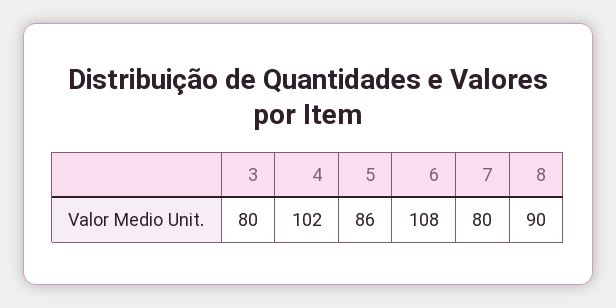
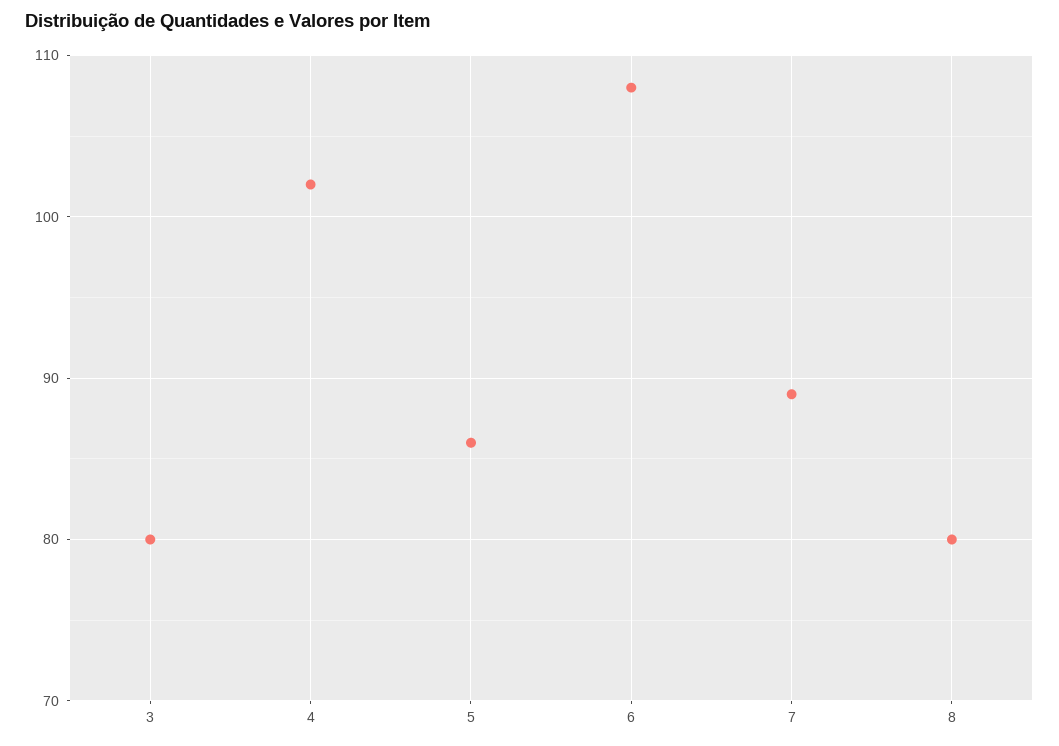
7: 80 -> 89
8: 90 -> 80

